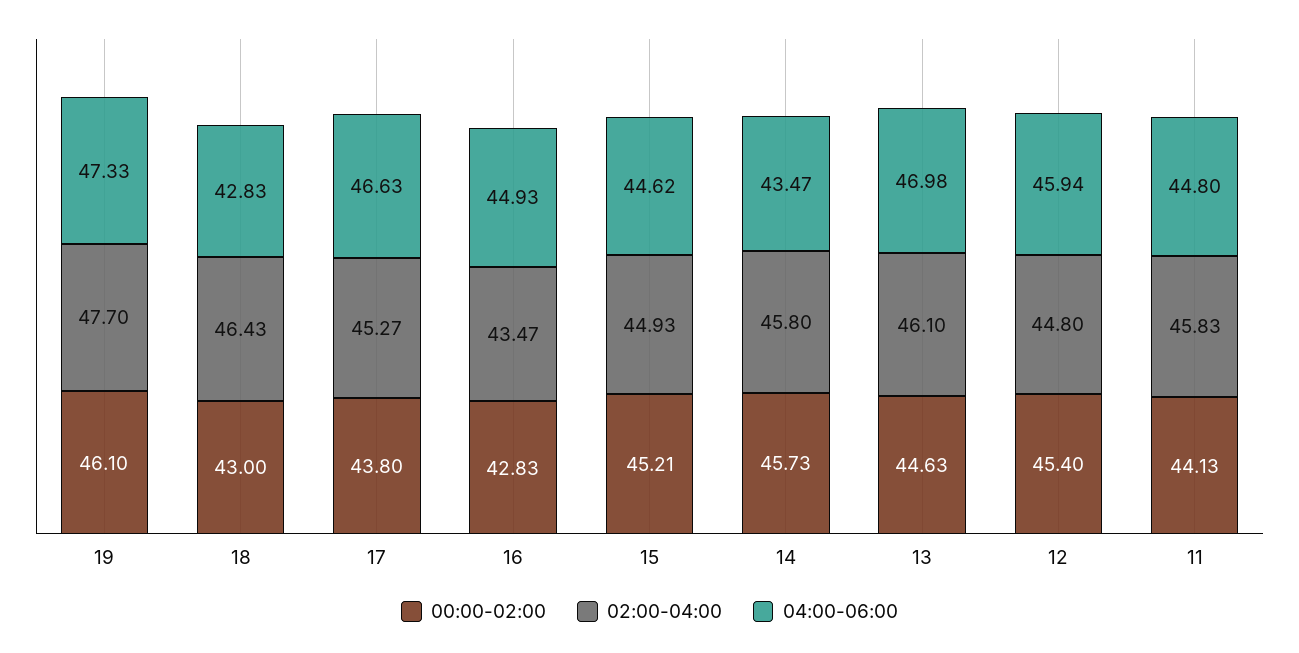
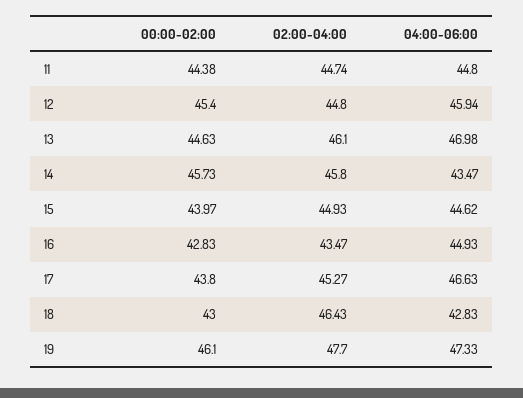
00:00-02:00, 15: 45.21 -> 43.97
00:00-02:00, 11: 44.13 -> 44.38
02:00-04:00, 11: 45.83 -> 44.74

